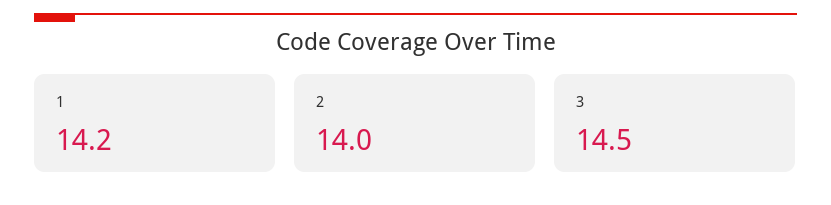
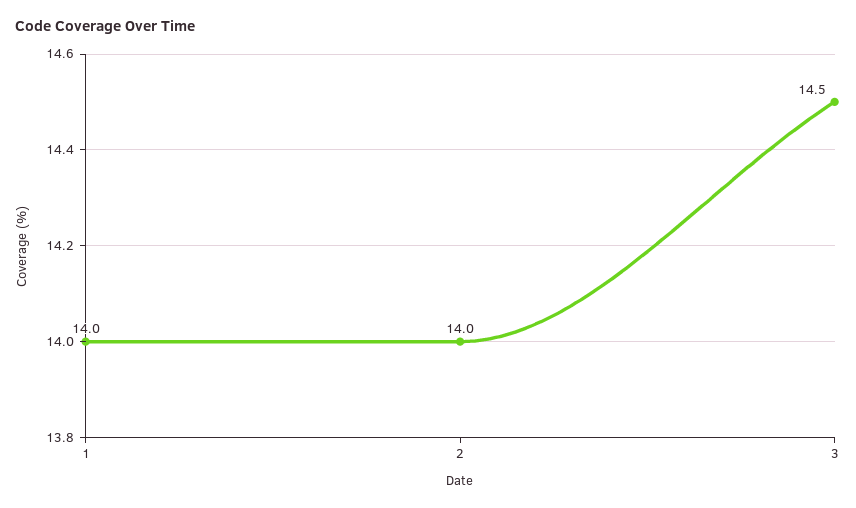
1: 14.2 -> 14

